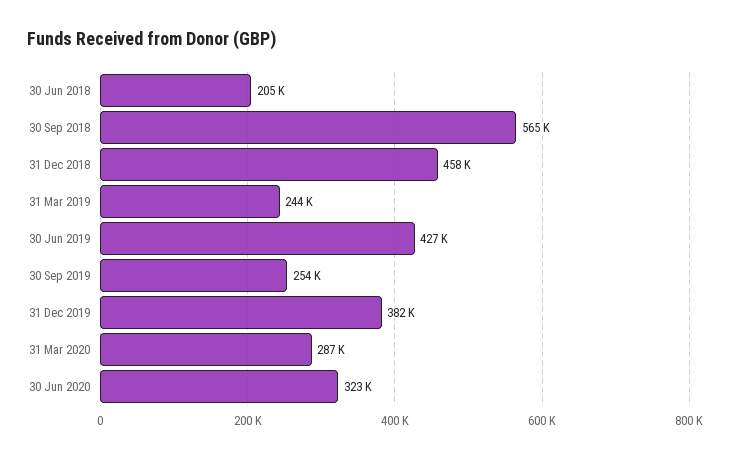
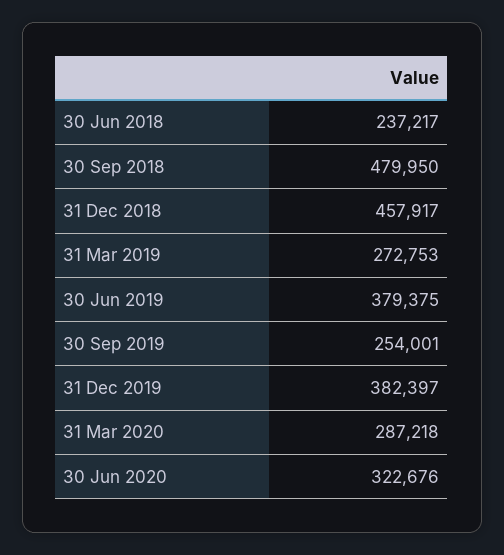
30 Jun 2018: 205000 -> 237217
30 Sep 2018: 565000 -> 479950
31 Mar 2019: 244000 -> 272753
30 Jun 2019: 427000 -> 379375

